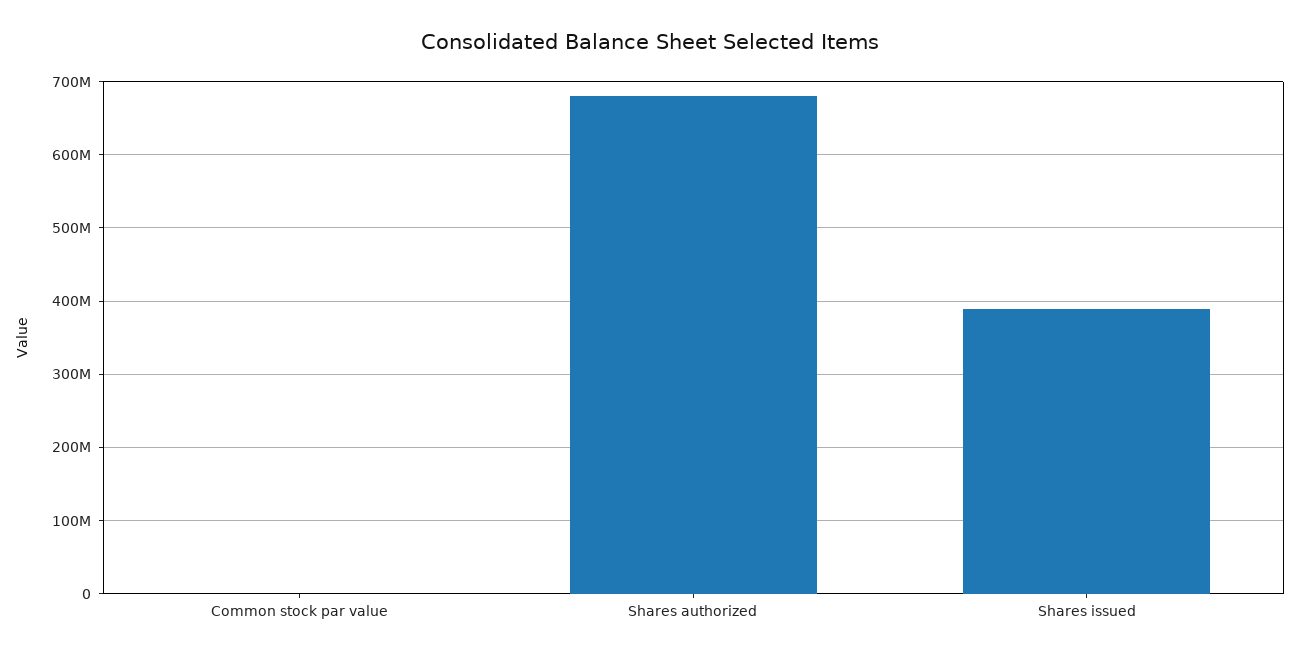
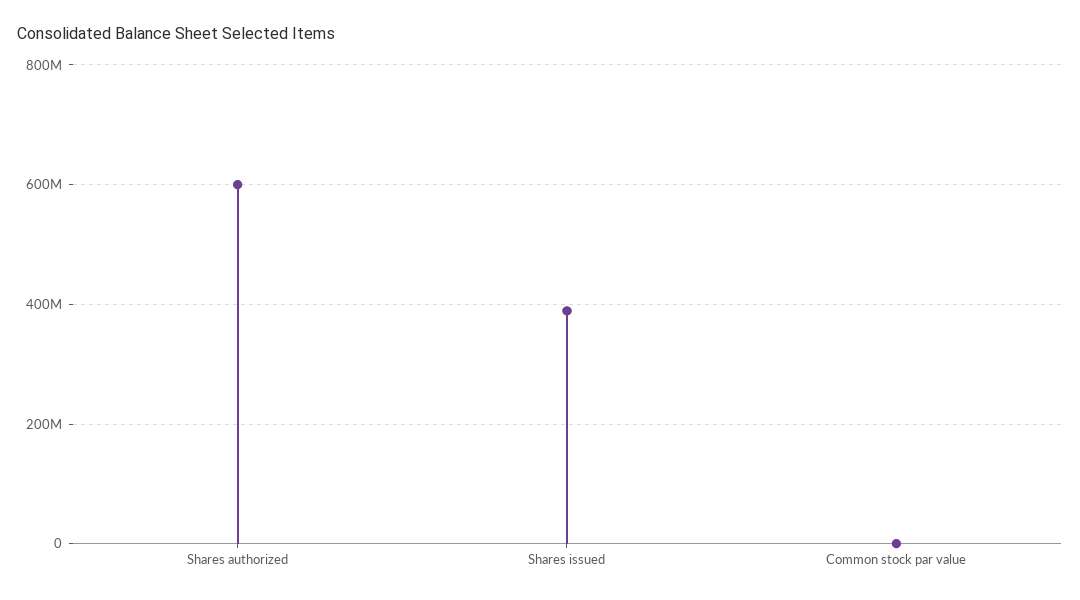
Shares authorized: 680000000 -> 600000000

